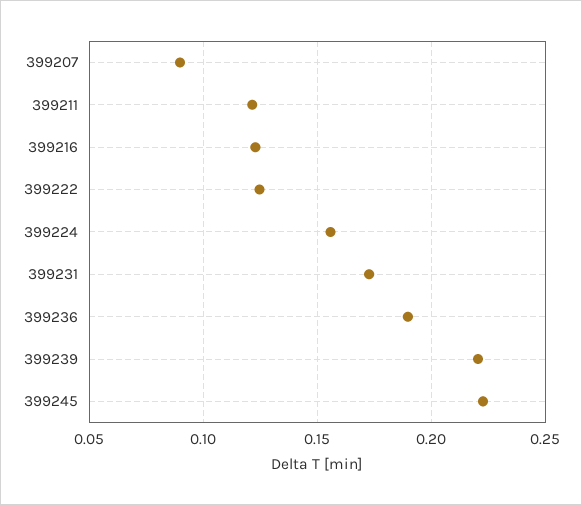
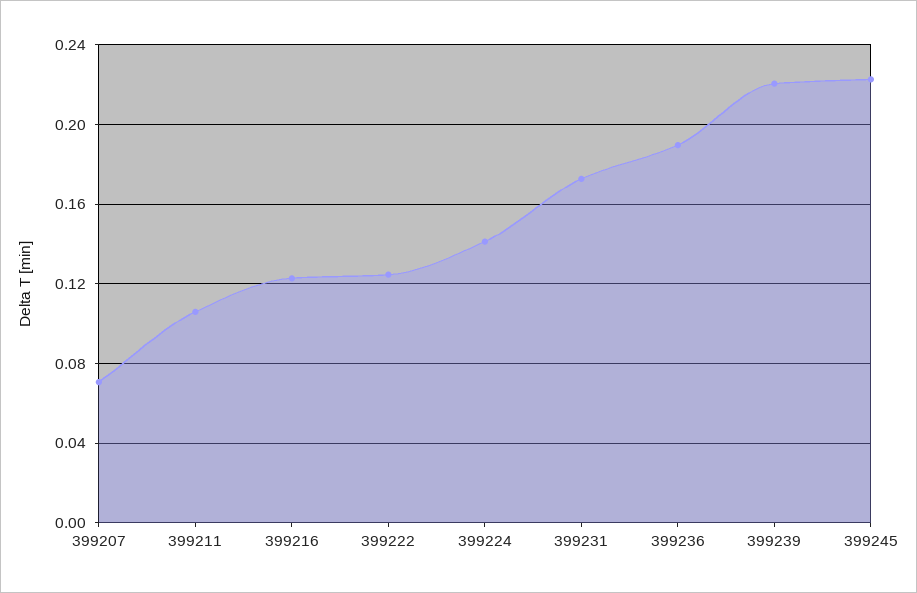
399207: 0.09 -> 0.07
399211: 0.12 -> 0.105
399224: 0.155 -> 0.14

